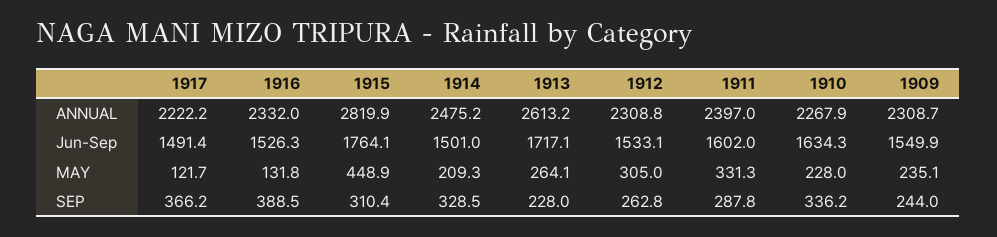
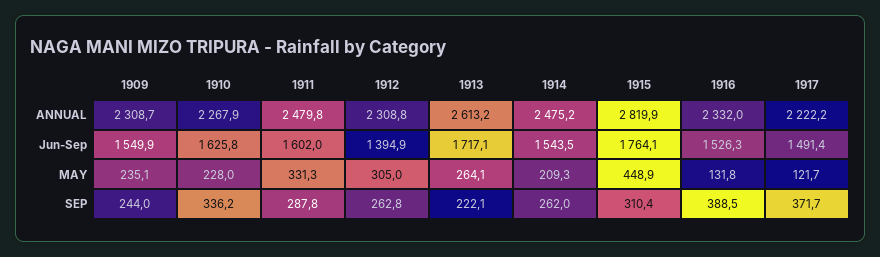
1911, ANNUAL: 2397 -> 2479.8
1914, Jun-Sep: 1501 -> 1543.5
1912, Jun-Sep: 1533.1 -> 1394.9
1910, Jun-Sep: 1634.3 -> 1625.8
1917, SEP: 366.2 -> 371.7
1914, SEP: 328.5 -> 262
1913, SEP: 228 -> 222.1

